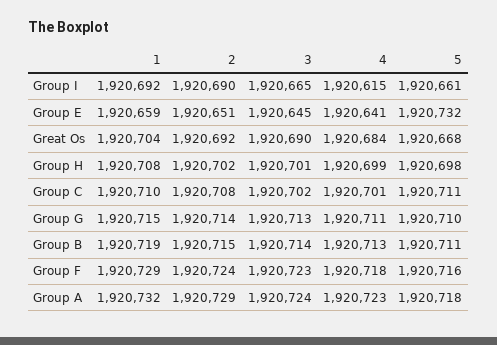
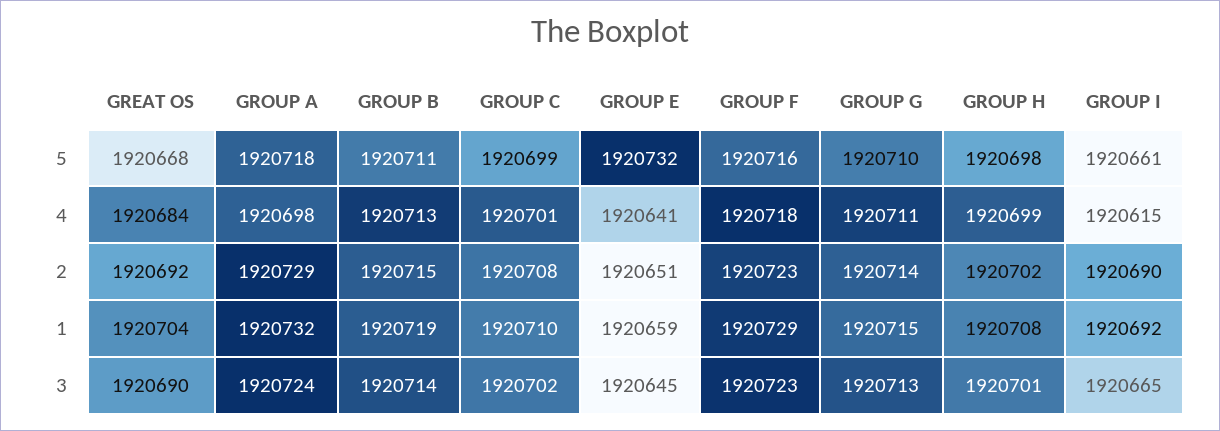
5, Group C: 1920711 -> 1920699
2, Group F: 1920724 -> 1920723
4, Group A: 1920723 -> 1920698

